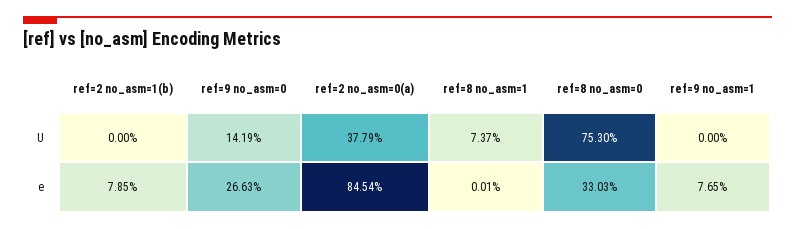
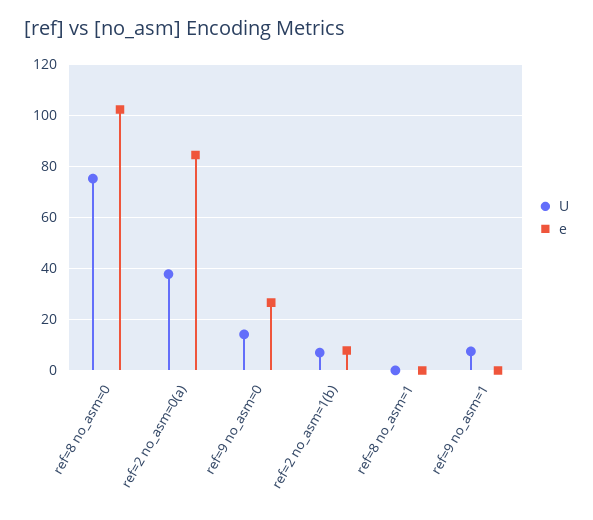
U, ref=2 no_asm=1(b): 0 -> 7.5
U, ref=8 no_asm=1: 7.37 -> 0
U, ref=9 no_asm=1: 0 -> 7.5
e, ref=8 no_asm=0: 33.03 -> 102.5
e, ref=9 no_asm=1: 7.65 -> 0

